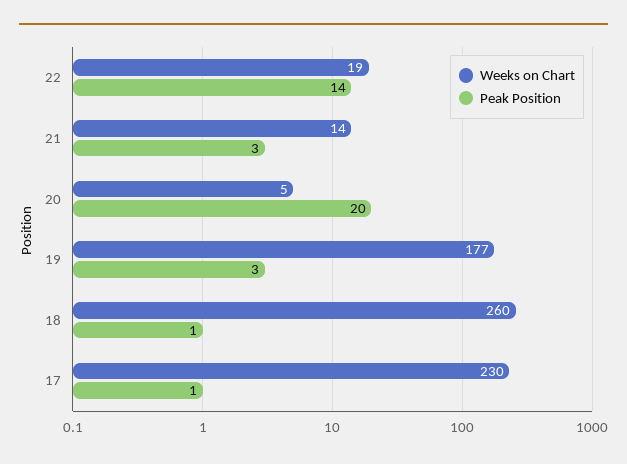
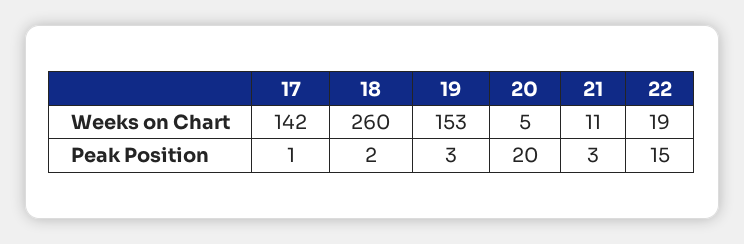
Peak Position, 22: 14 -> 15
Weeks on Chart, 21: 14 -> 11
Weeks on Chart, 19: 177 -> 153
Peak Position, 18: 1 -> 2
Weeks on Chart, 17: 230 -> 142

